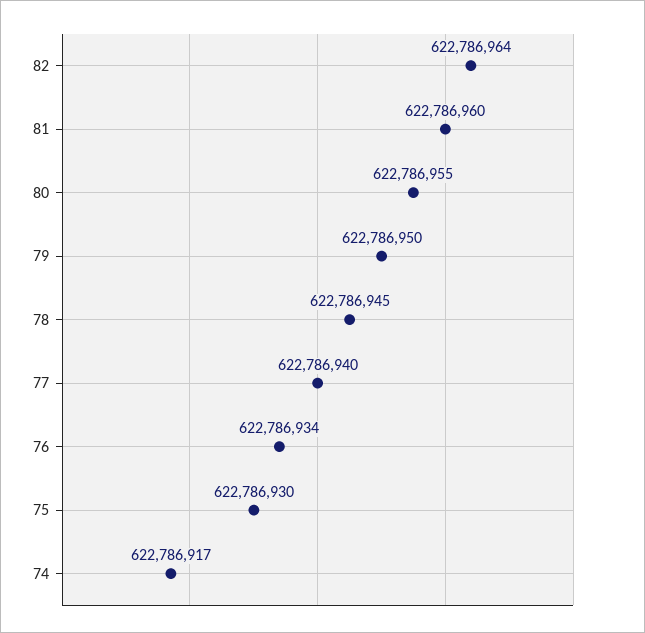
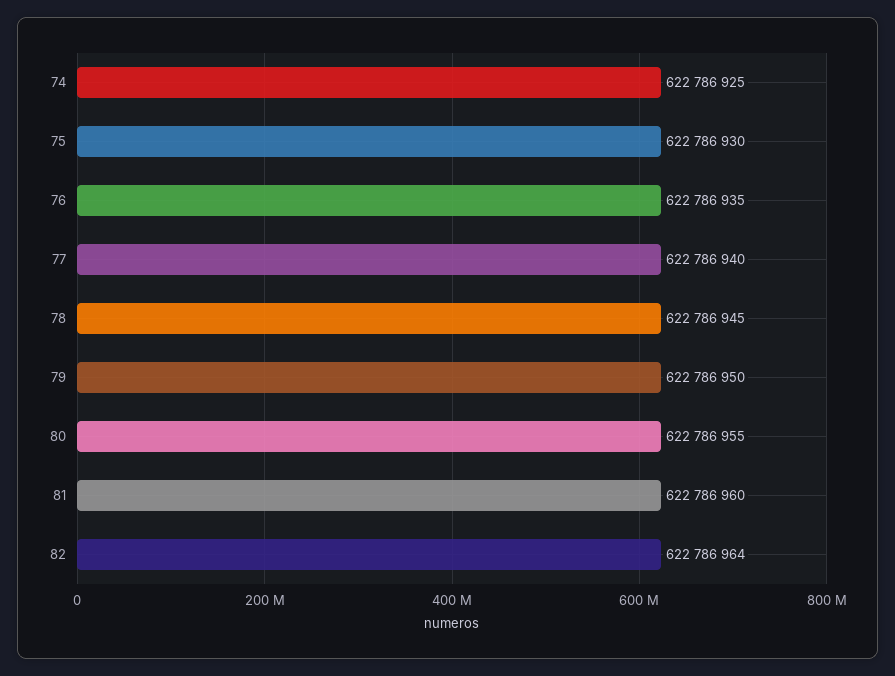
76: 622786934 -> 622786935
74: 622786917 -> 622786925

